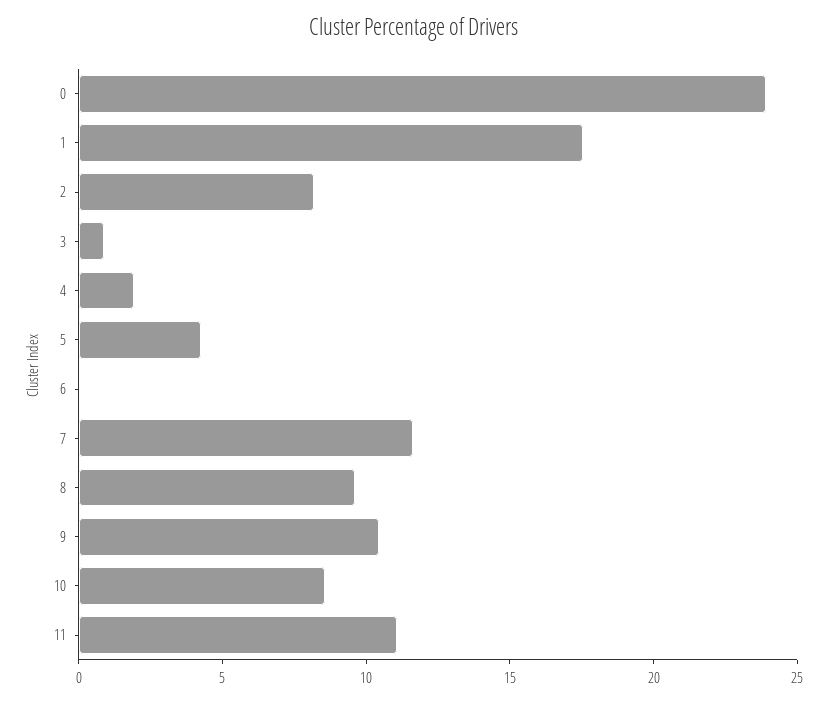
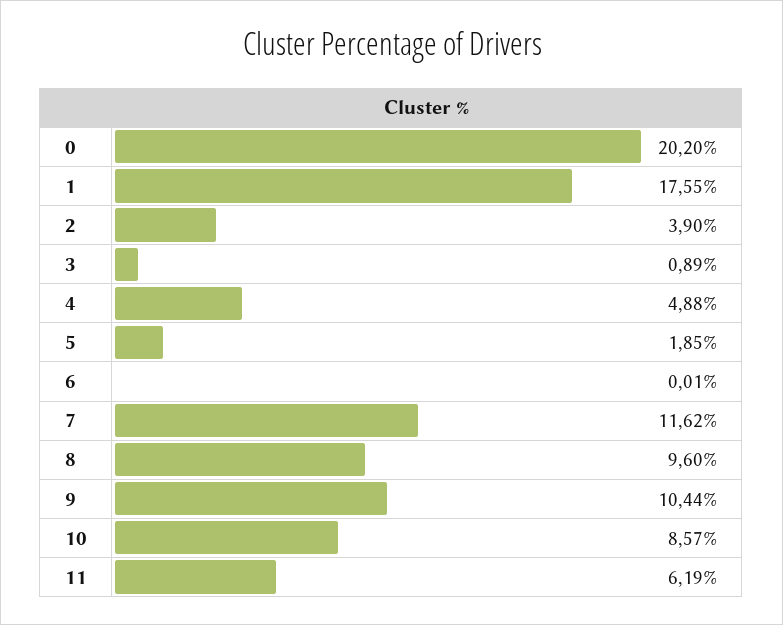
0: 24 -> 20.2
2: 8 -> 3.9
4: 2 -> 4.88
5: 4 -> 1.85
11: 11 -> 6.19

